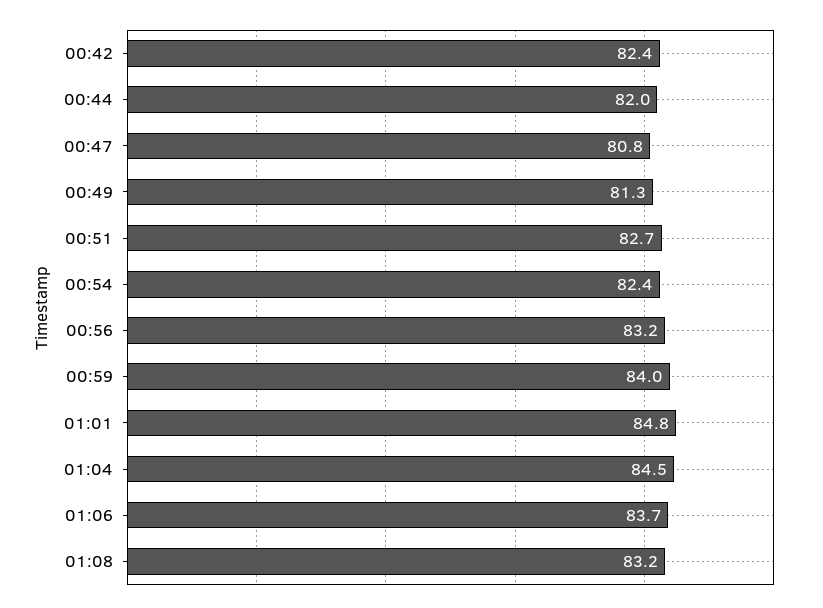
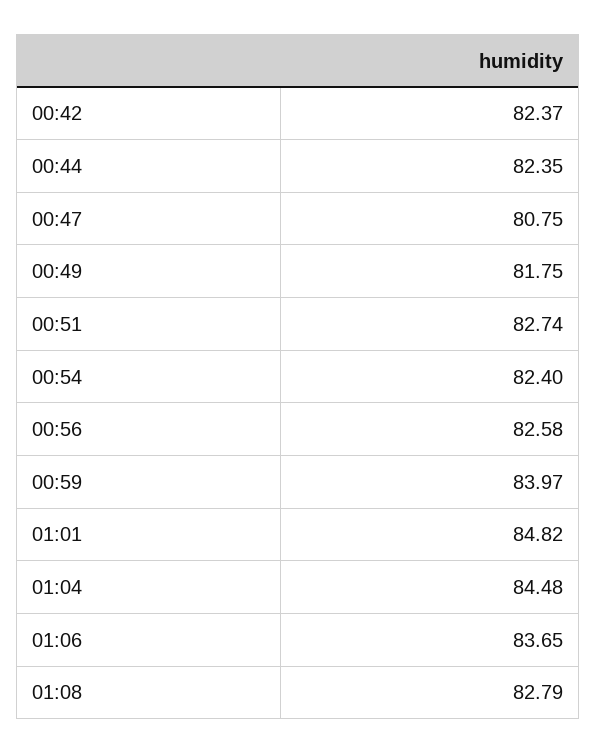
00:44: 82 -> 82.35
00:49: 81.3 -> 81.75
00:56: 83.2 -> 82.58
01:08: 83.2 -> 82.79

